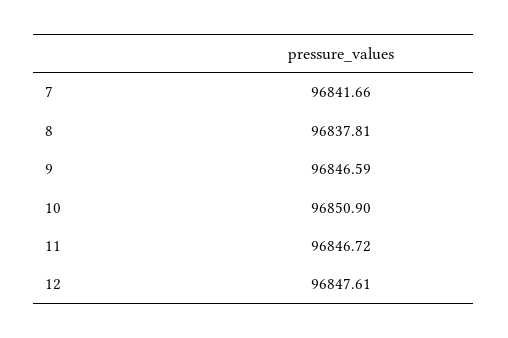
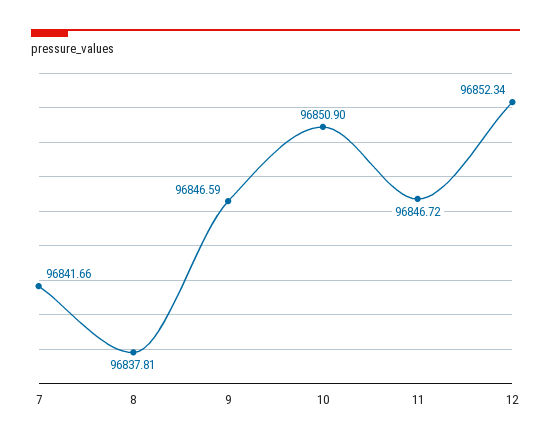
12: 96847.61 -> 96852.34

